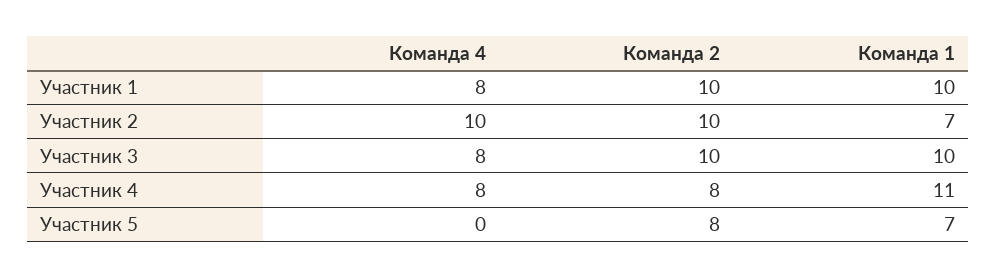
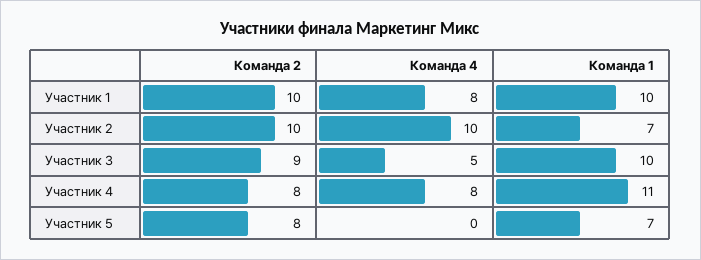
Команда 4, Участник 3: 8 -> 5
Команда 2, Участник 3: 10 -> 9

